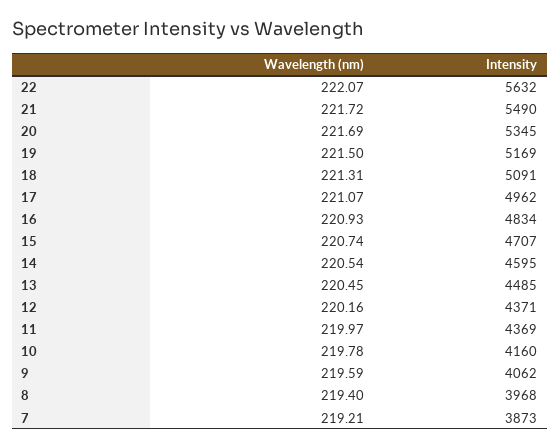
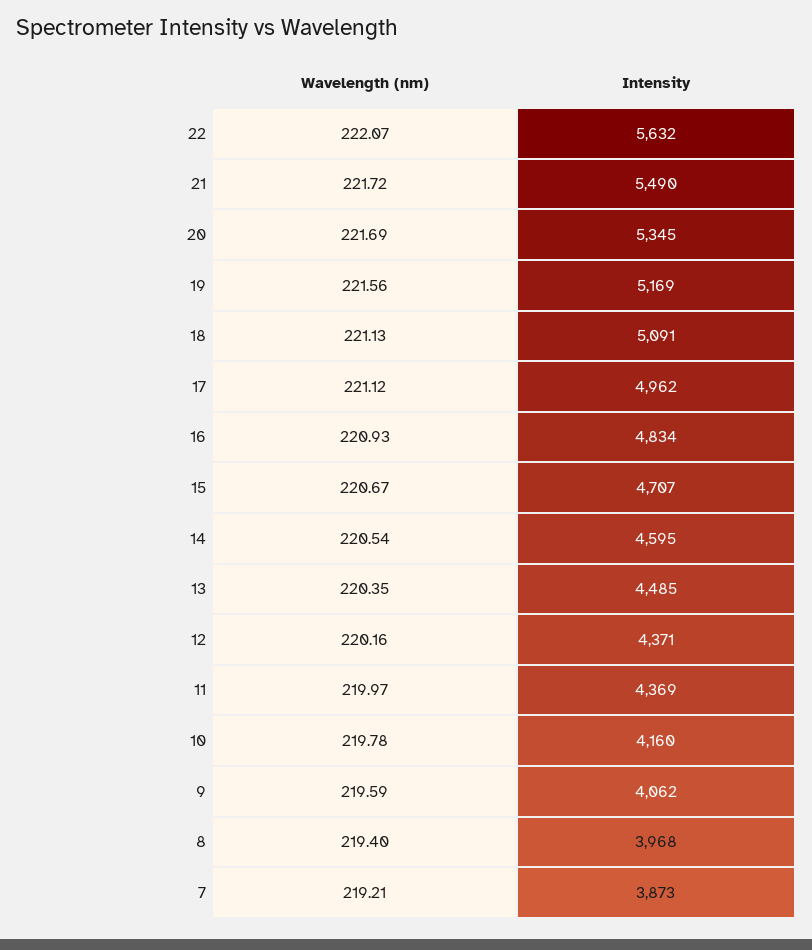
Wavelength (nm), 19: 221.5 -> 221.56
Wavelength (nm), 18: 221.31 -> 221.13
Wavelength (nm), 17: 221.07 -> 221.12
Wavelength (nm), 15: 220.74 -> 220.67
Wavelength (nm), 13: 220.45 -> 220.35

